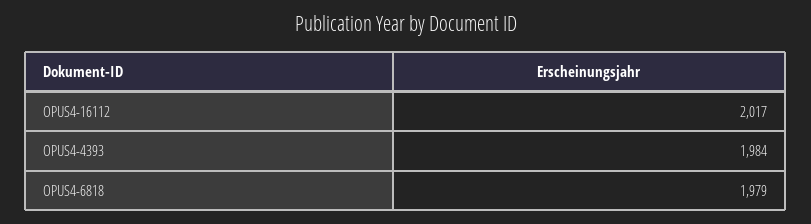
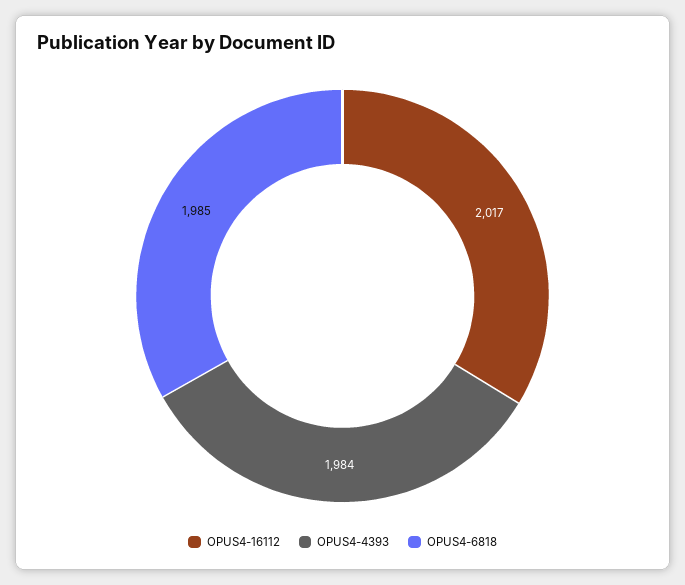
OPUS4-6818: 1979 -> 1985

